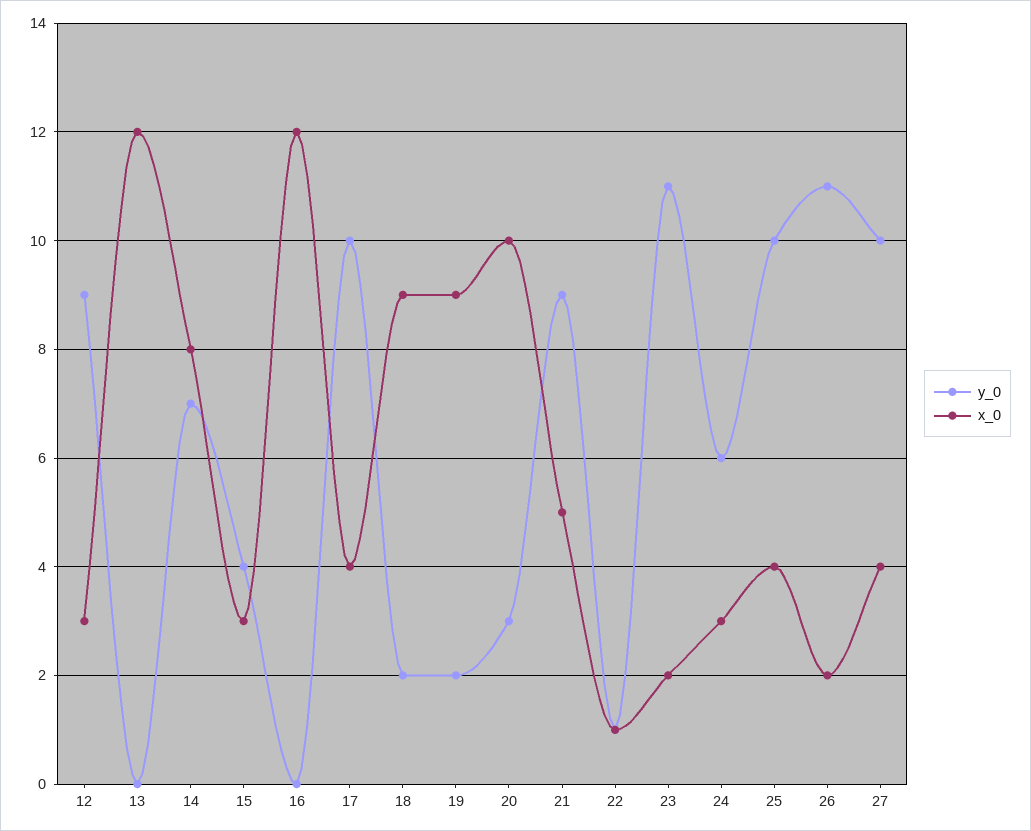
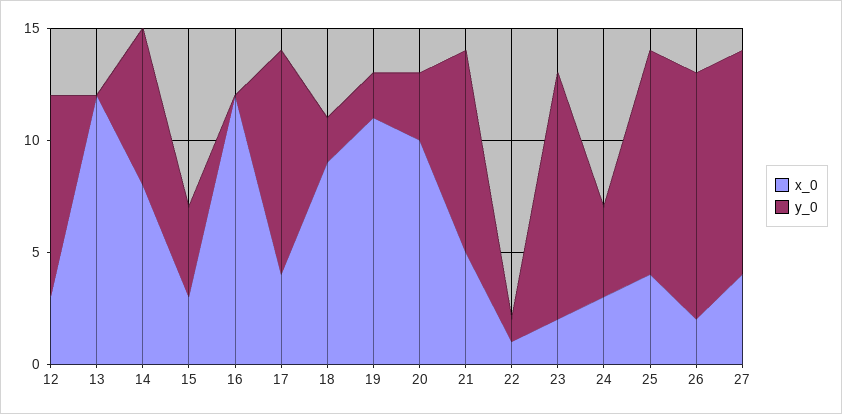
x_0, 19: 9 -> 11
y_0, 24: 6 -> 4

